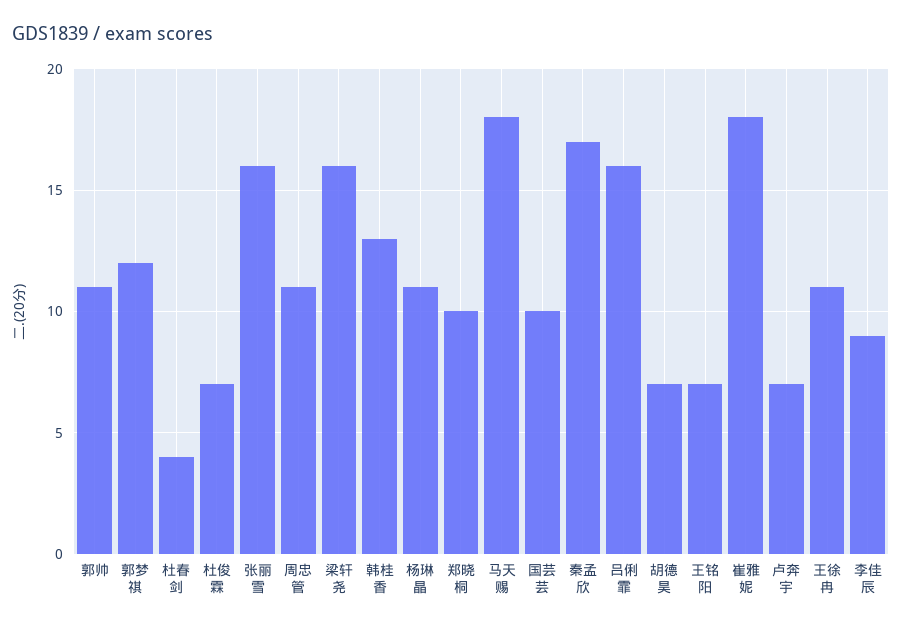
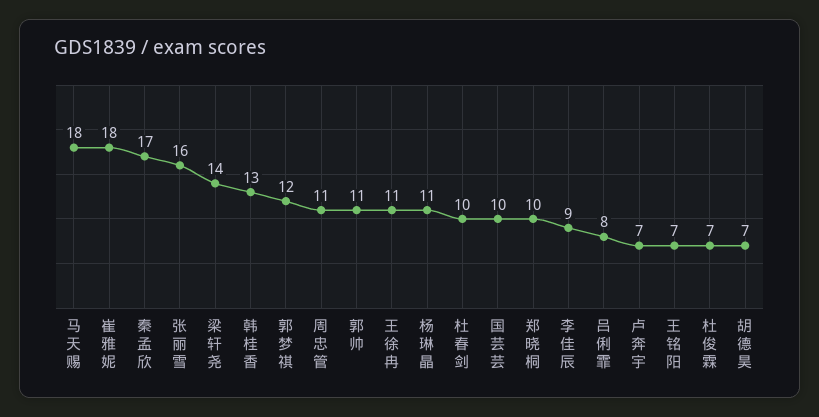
杜春剑: 4 -> 10
梁轩尧: 16 -> 14
吕俐霏: 16 -> 8

